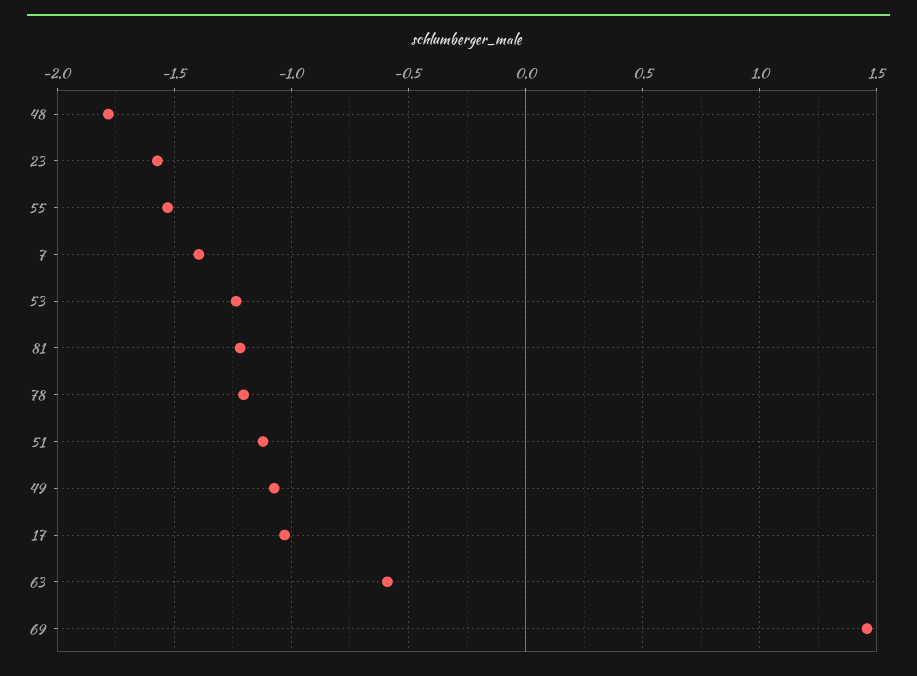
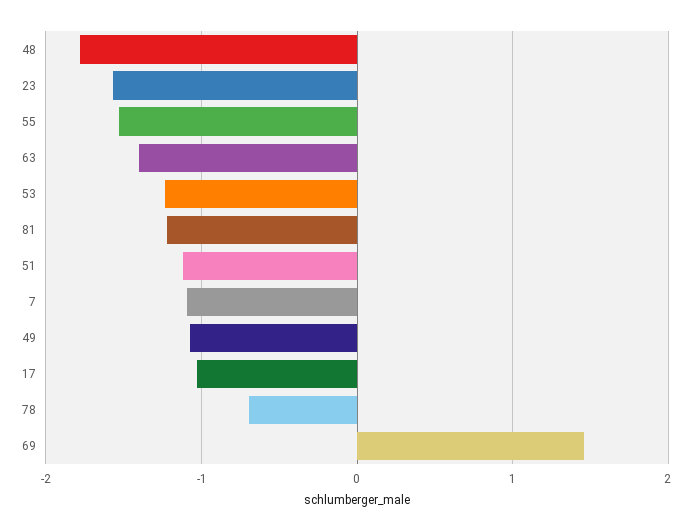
7: -1.4 -> -1.1
78: -1.2 -> -0.7
63: -0.6 -> -1.4

